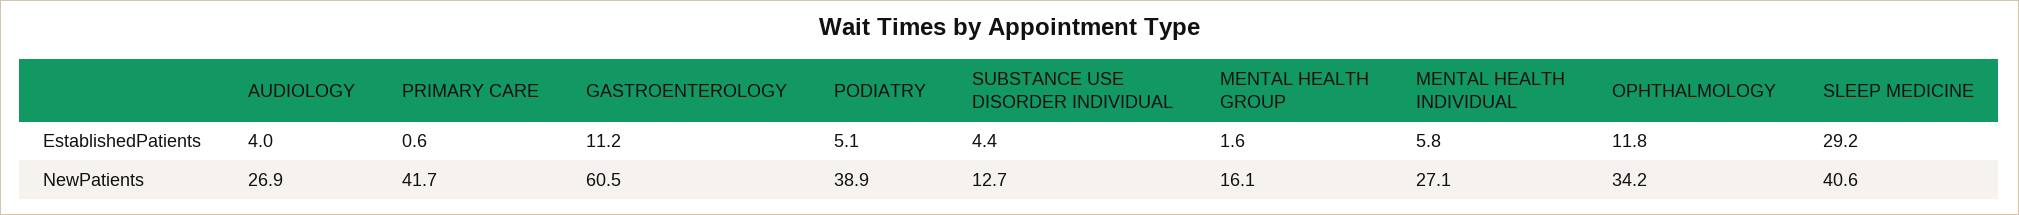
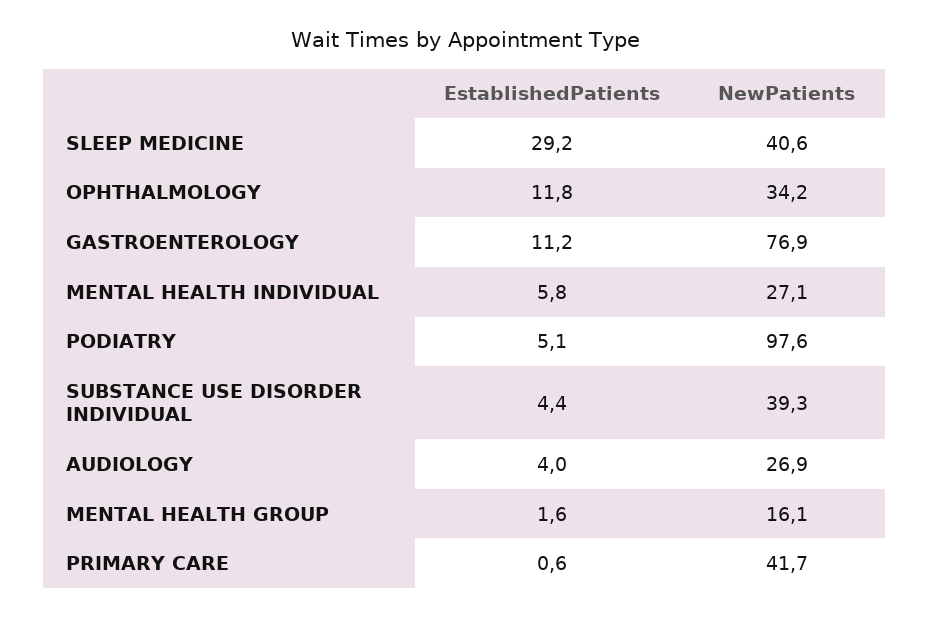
GASTROENTEROLOGY, NewPatients: 60.5 -> 76.9
PODIATRY, NewPatients: 38.9 -> 97.6
SUBSTANCE USE DISORDER INDIVIDUAL, NewPatients: 12.7 -> 39.3

